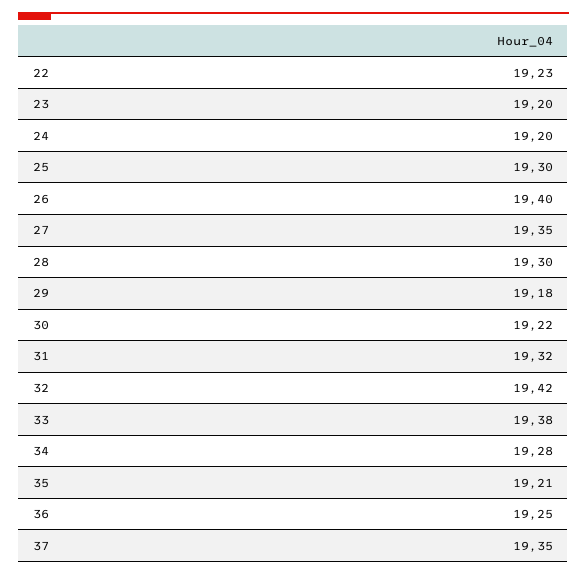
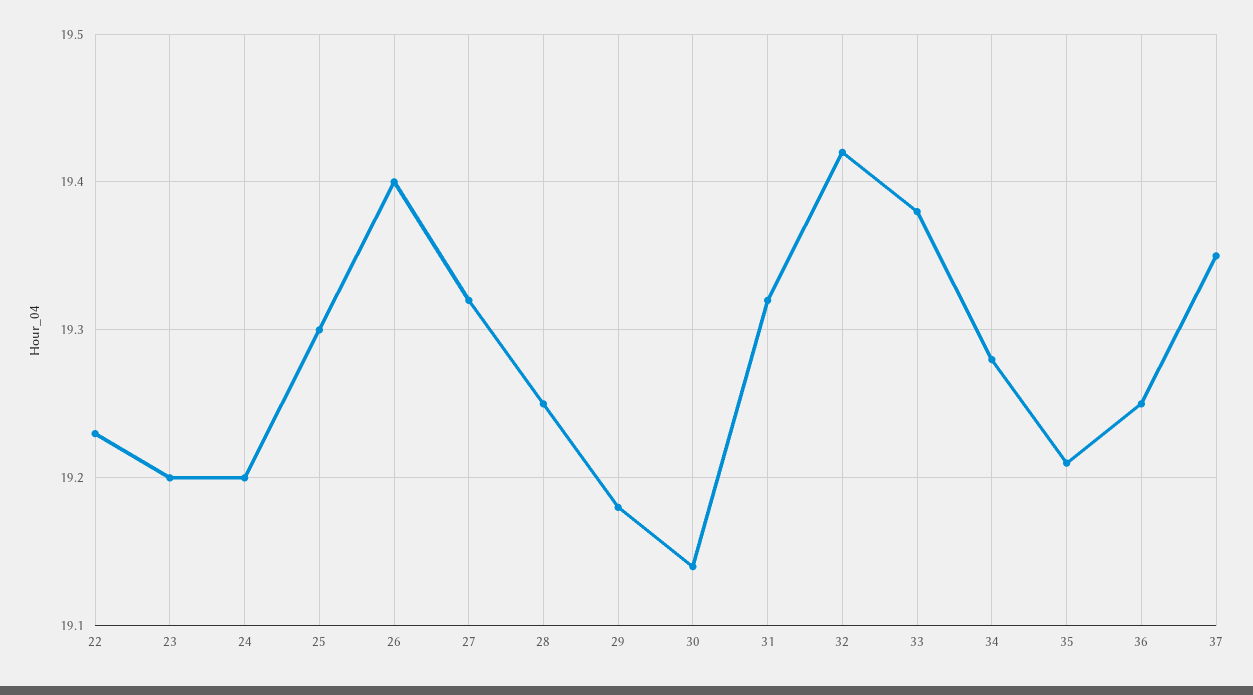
27: 19.35 -> 19.32
28: 19.3 -> 19.25
30: 19.22 -> 19.14

